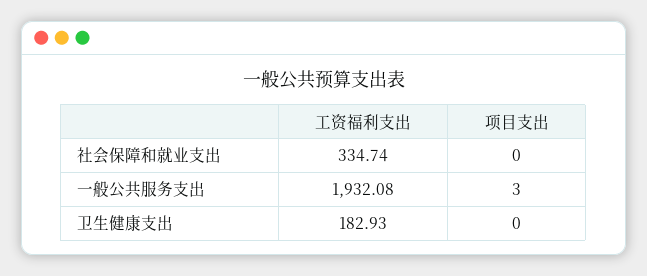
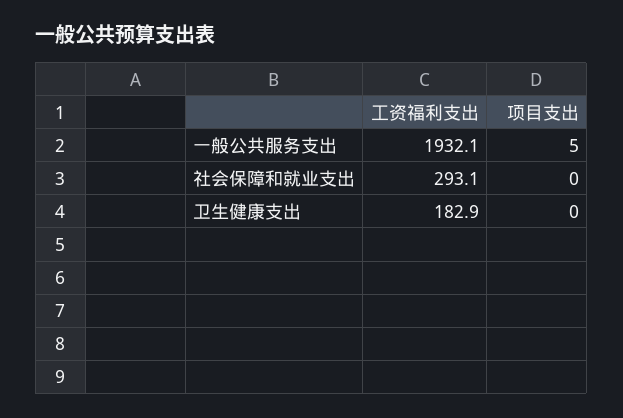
工资福利支出, 社会保障和就业支出: 334.74 -> 293.1
项目支出, 一般公共服务支出: 3 -> 5

